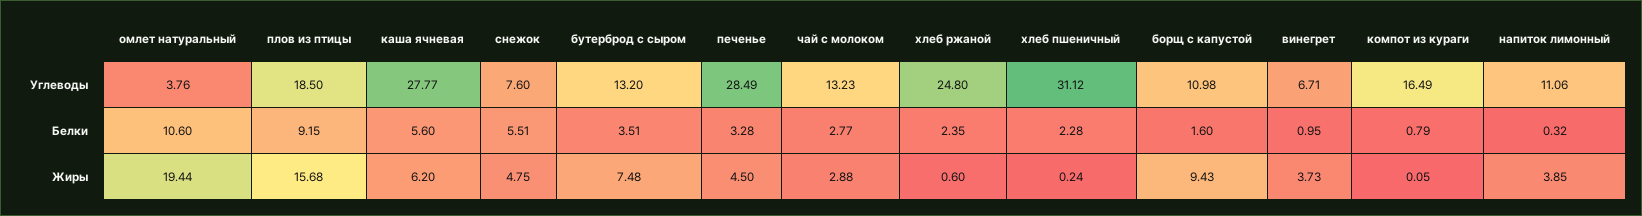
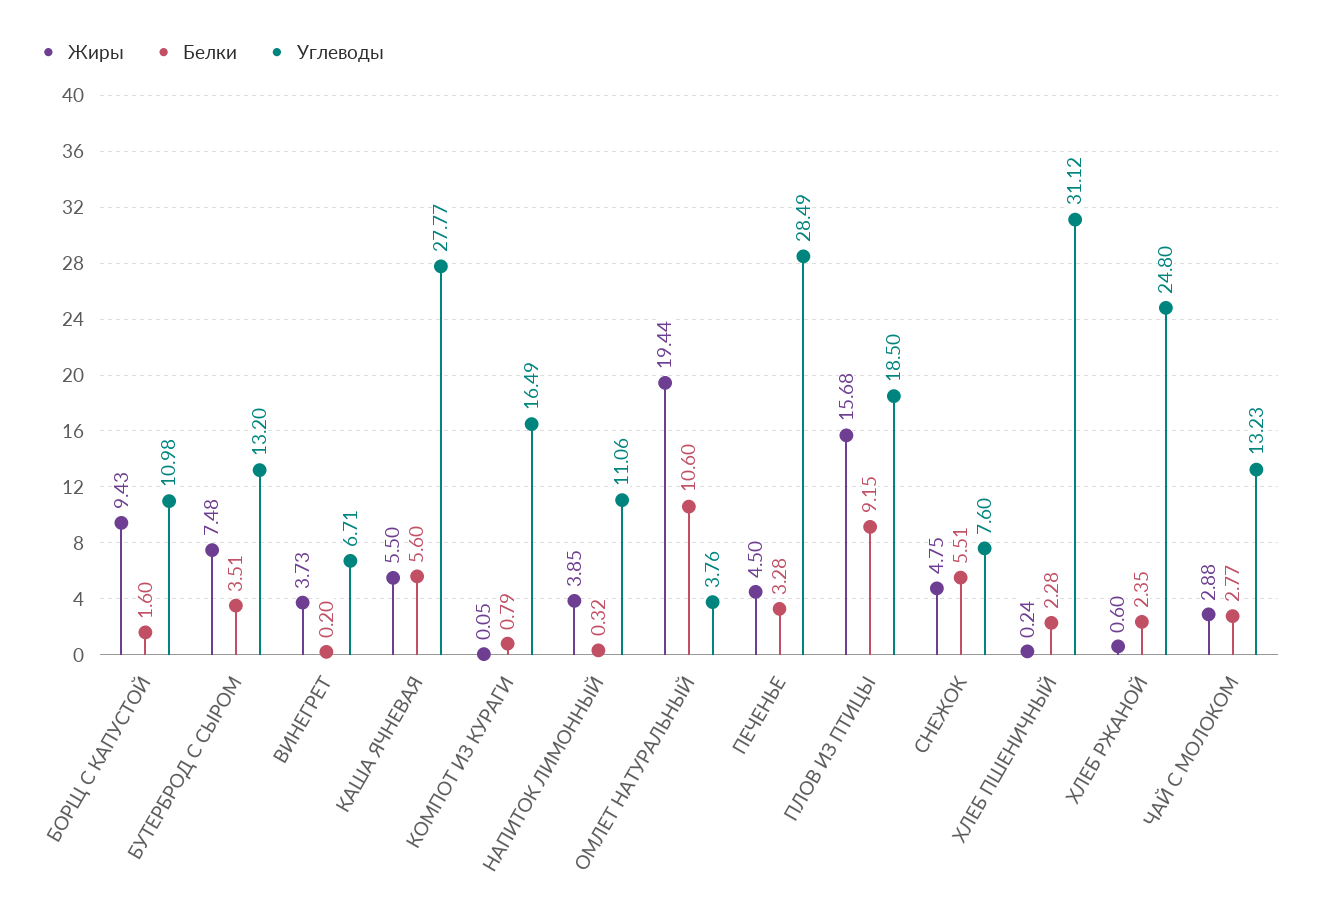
Белки, винегрет: 0.95 -> 0.2
Жиры, каша ячневая: 6.2 -> 5.5

